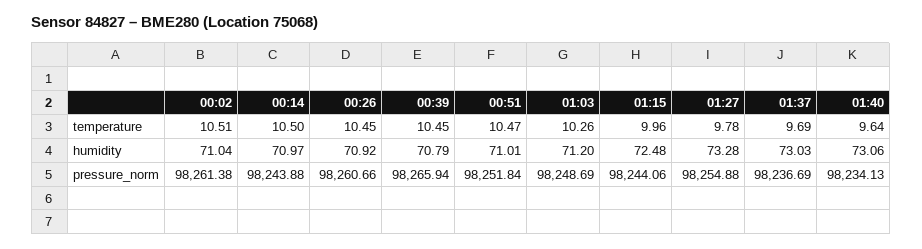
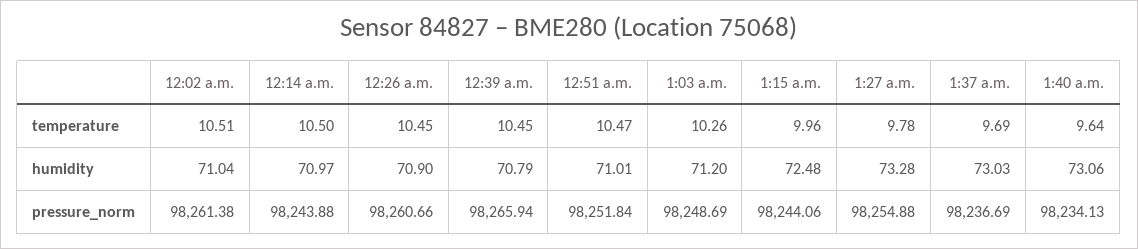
00:26, humidity: 70.92 -> 70.9

